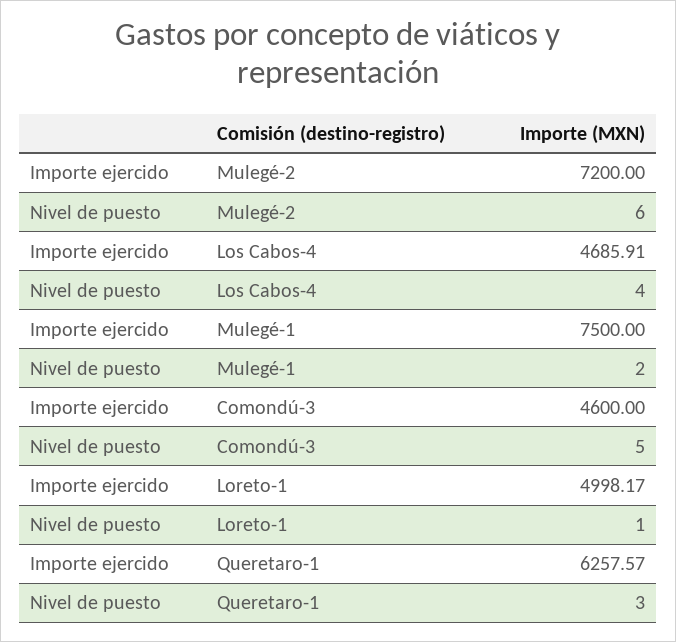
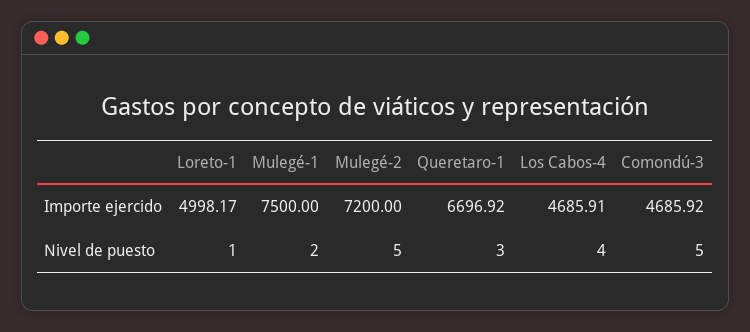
Nivel de puesto, Mulegé-2: 6 -> 5
Importe ejercido, Comondú-3: 4600 -> 4685.92
Importe ejercido, Queretaro-1: 6257.57 -> 6696.92

